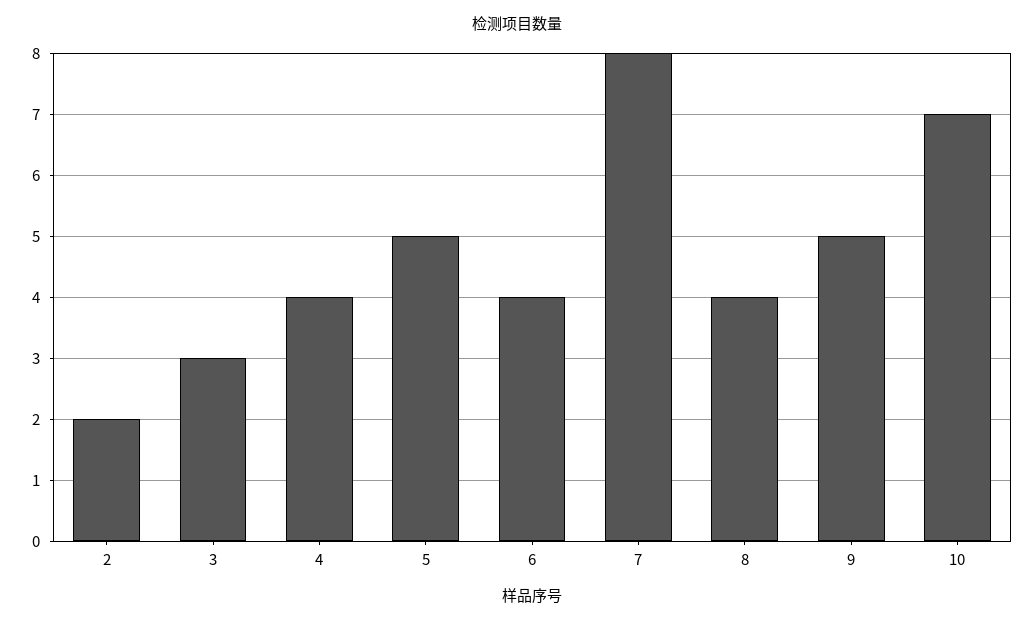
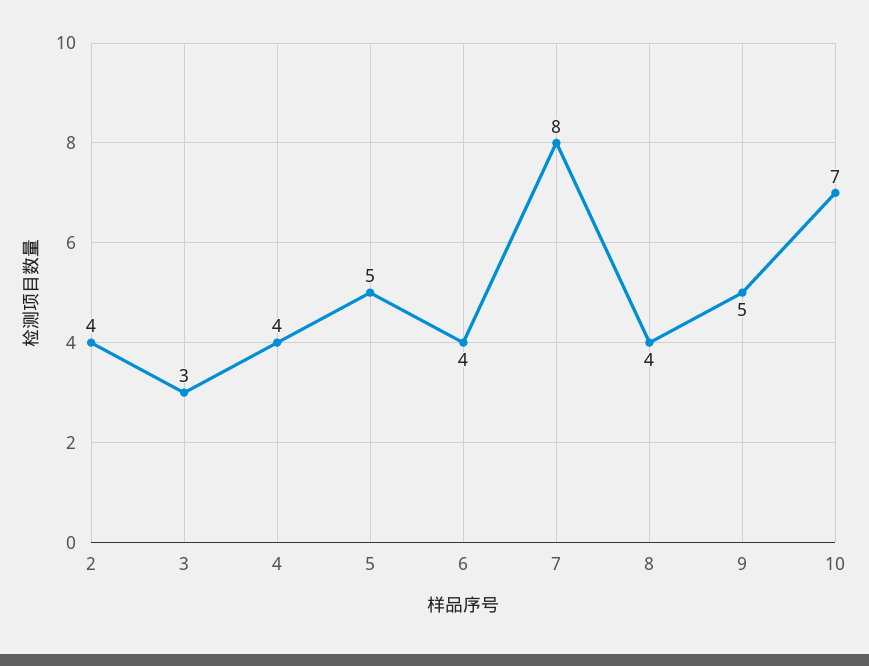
2: 2 -> 4

